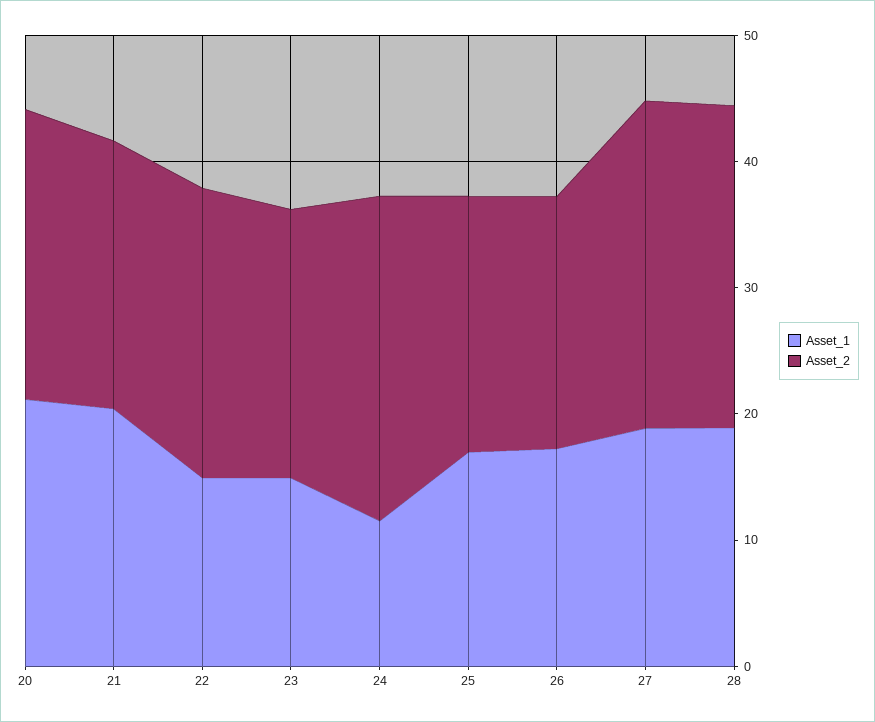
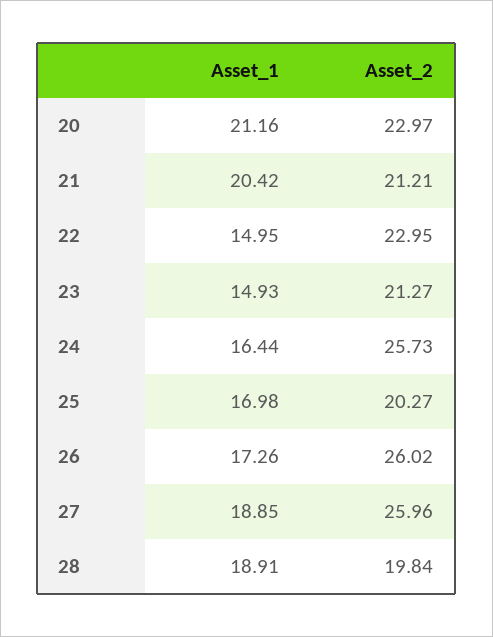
Asset_1, 24: 12 -> 16.44
Asset_2, 26: 20 -> 26.02
Asset_2, 28: 26 -> 19.84

